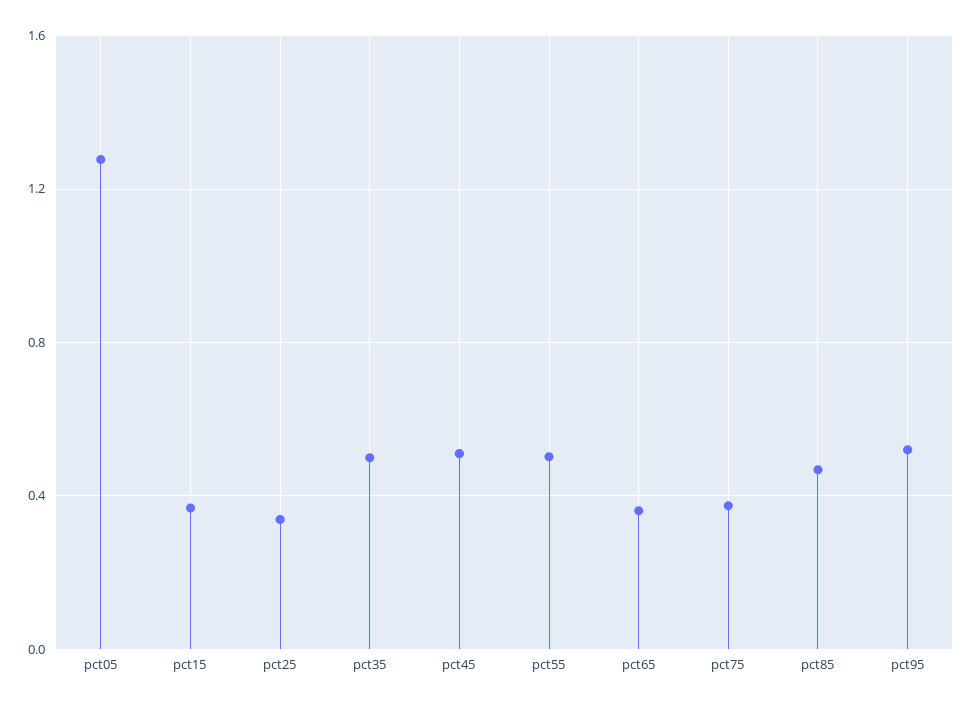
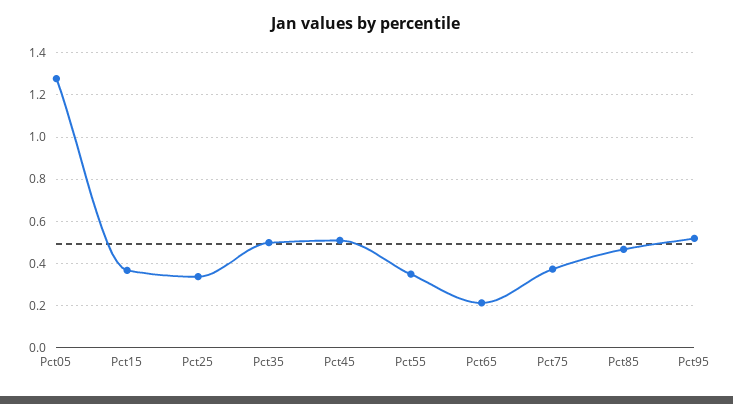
pct55: 0.5 -> 0.35
pct65: 0.35 -> 0.2

